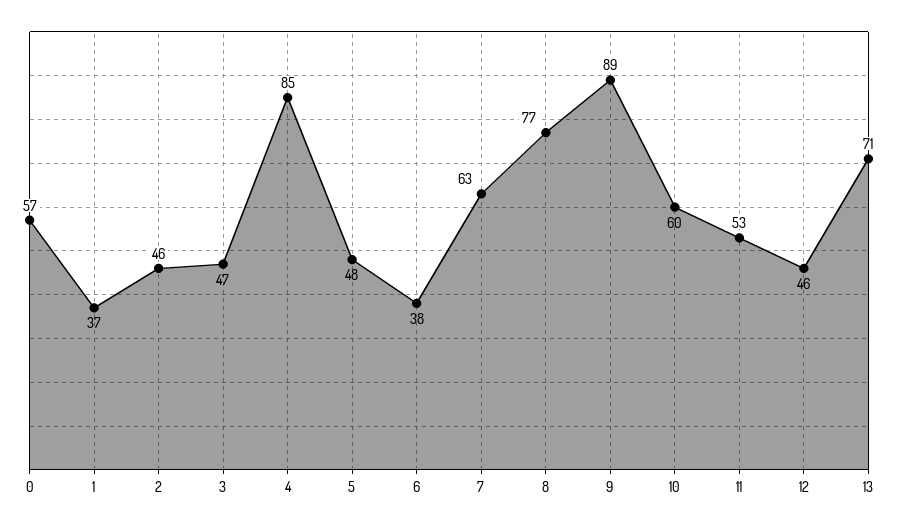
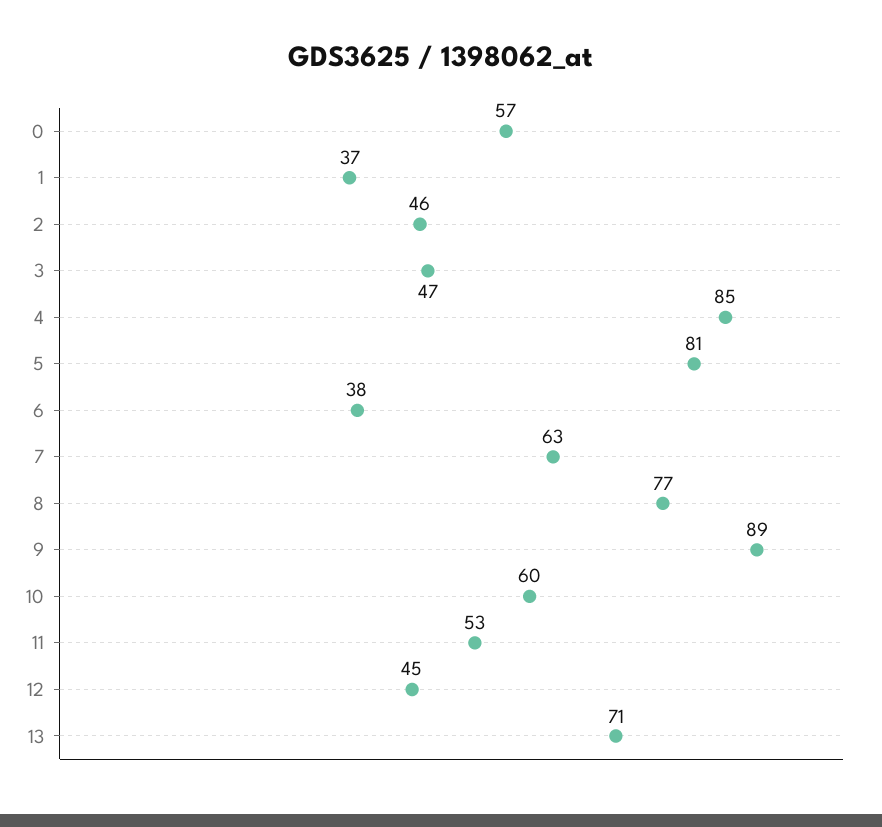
5: 48 -> 81
12: 46 -> 45

